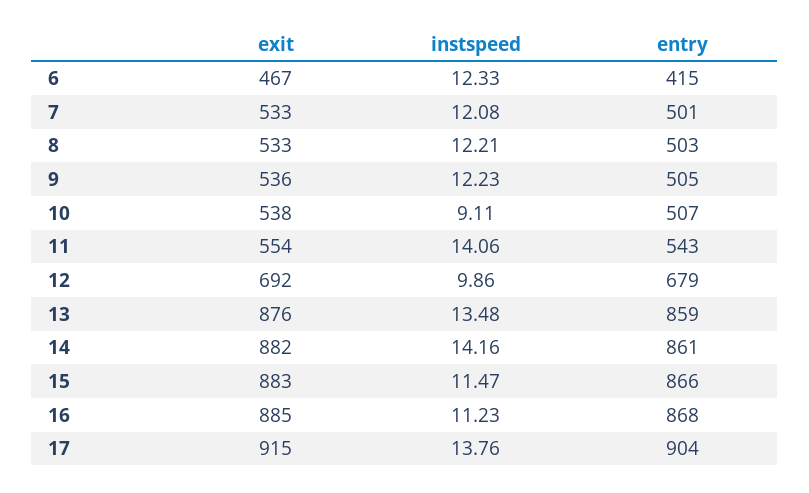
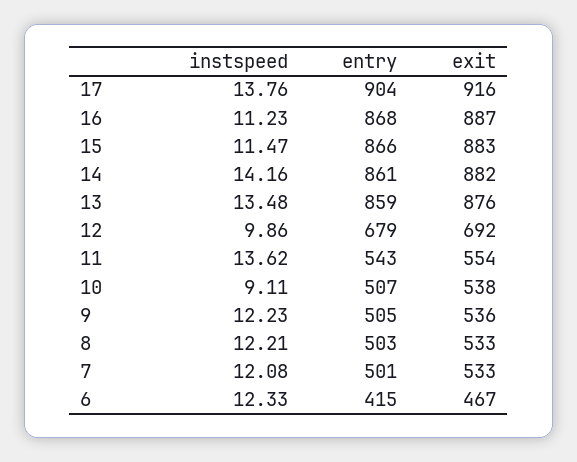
instspeed, 11: 14.06 -> 13.62
exit, 16: 885 -> 887
exit, 17: 915 -> 916

